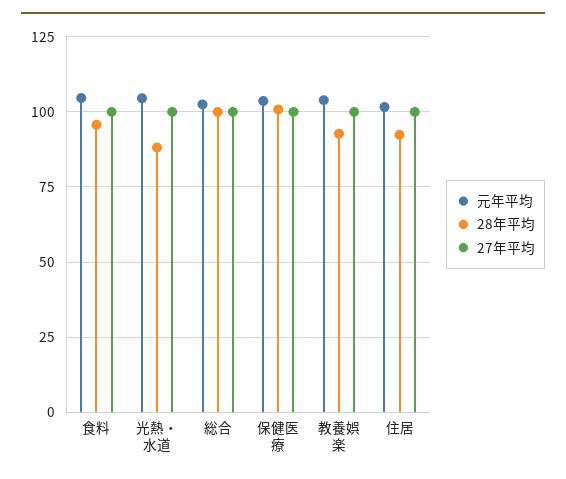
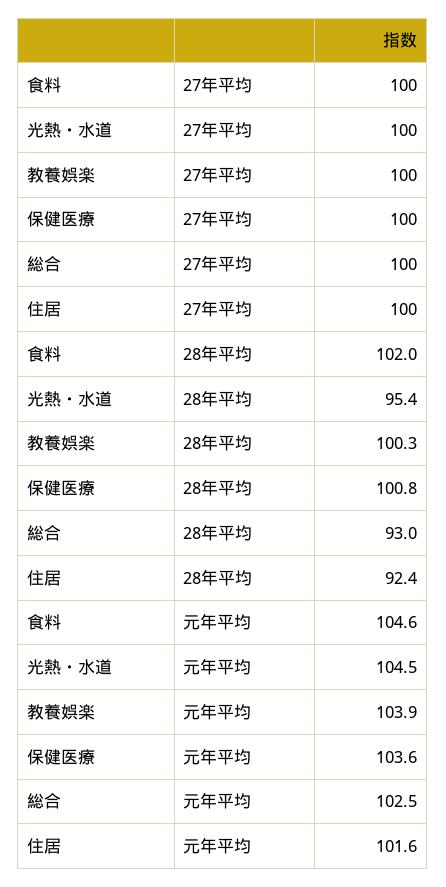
28年平均, 食料: 95 -> 102
28年平均, 光熱・水道: 87.5 -> 95.4
28年平均, 総合: 100 -> 93
28年平均, 教養娯楽: 92.5 -> 100.3

